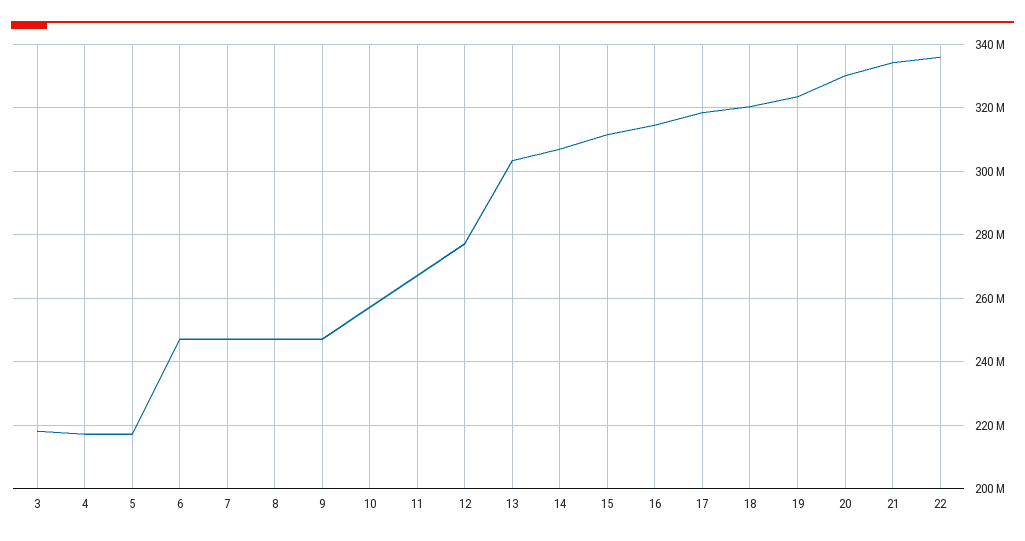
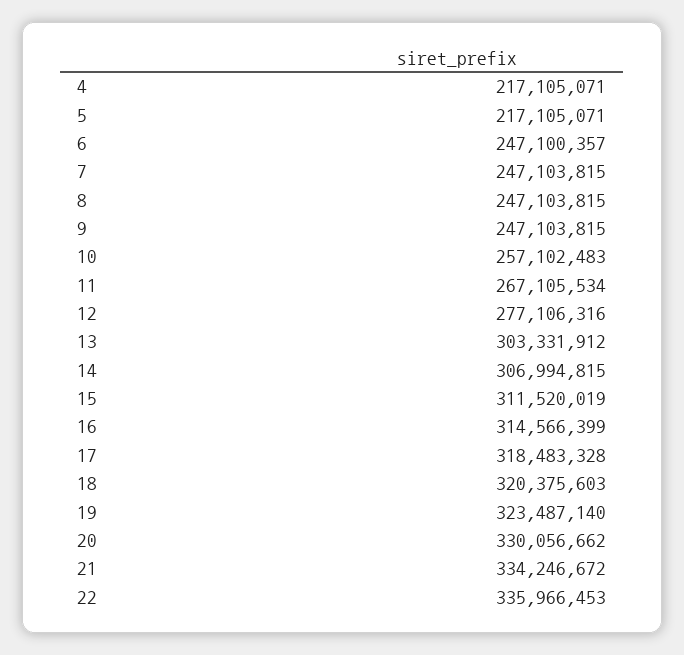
3: 218000000 -> none

